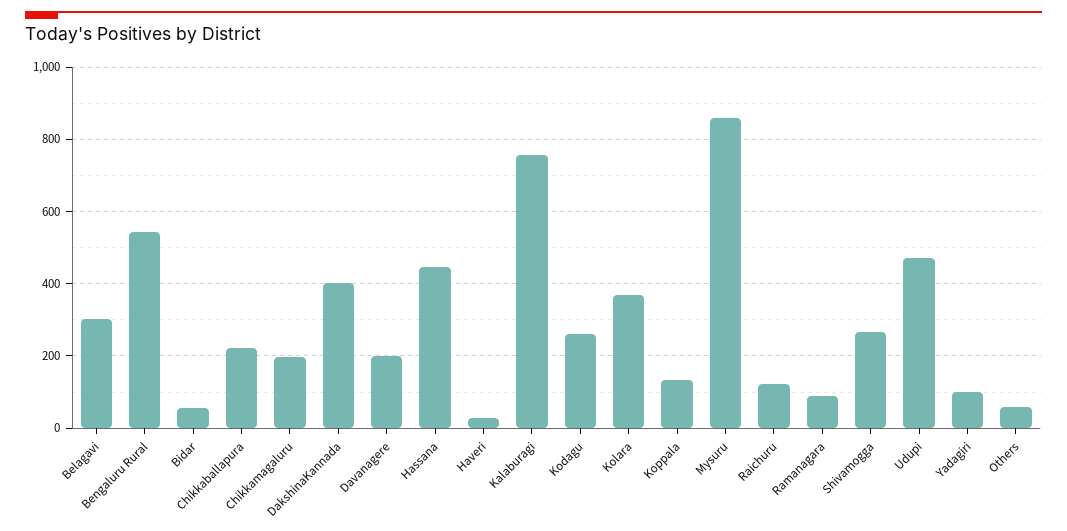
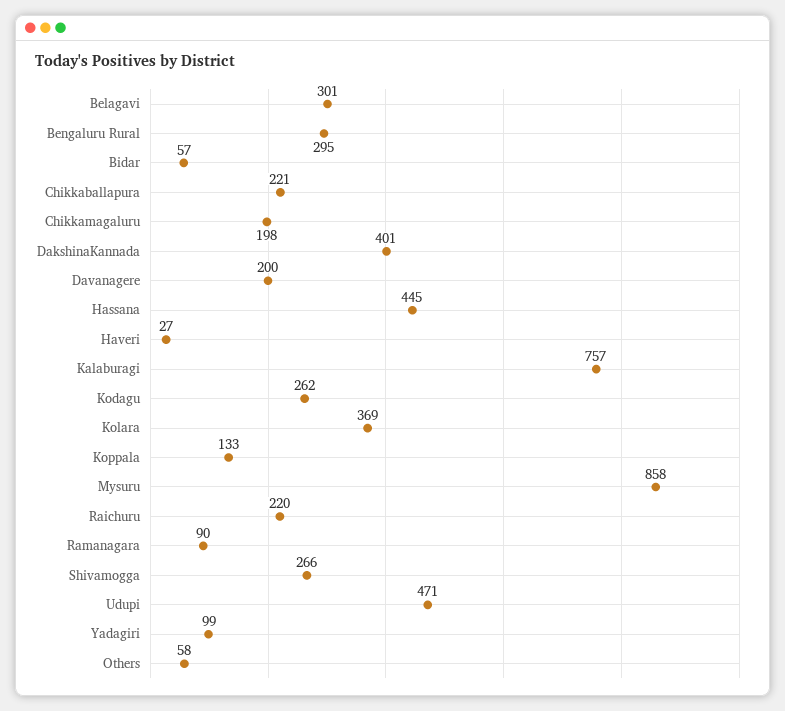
Bengaluru Rural: 540 -> 295
Raichuru: 120 -> 220

